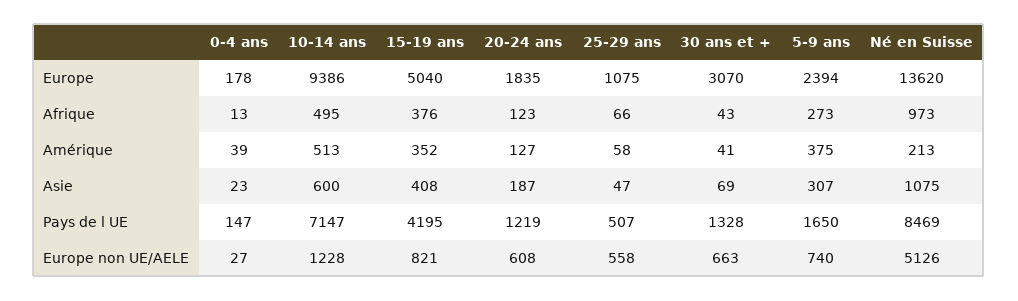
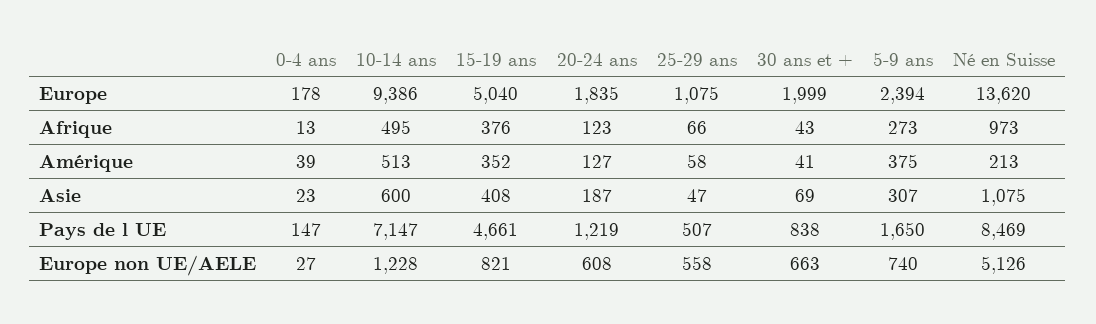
30 ans et +, Europe: 3070 -> 1999
15-19 ans, Pays de l UE: 4195 -> 4661
30 ans et +, Pays de l UE: 1328 -> 838

